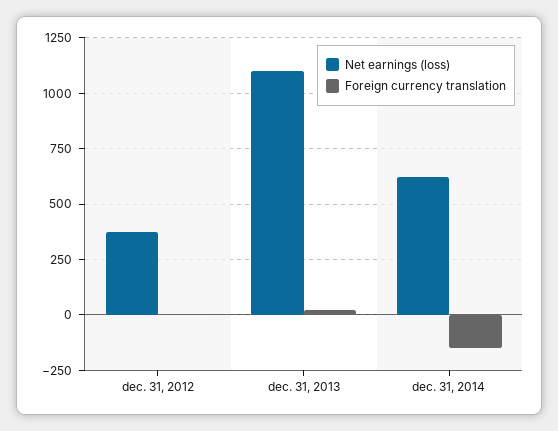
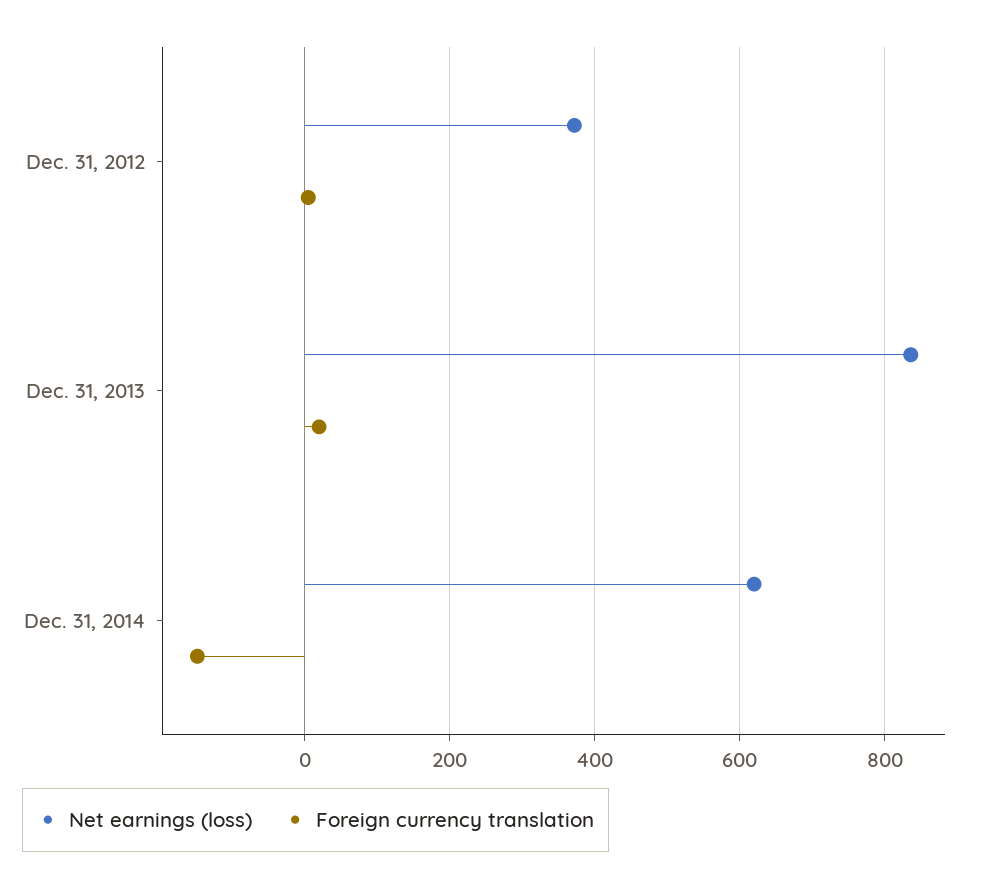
Net earnings (loss), dec. 31, 2013: 1100 -> 840

